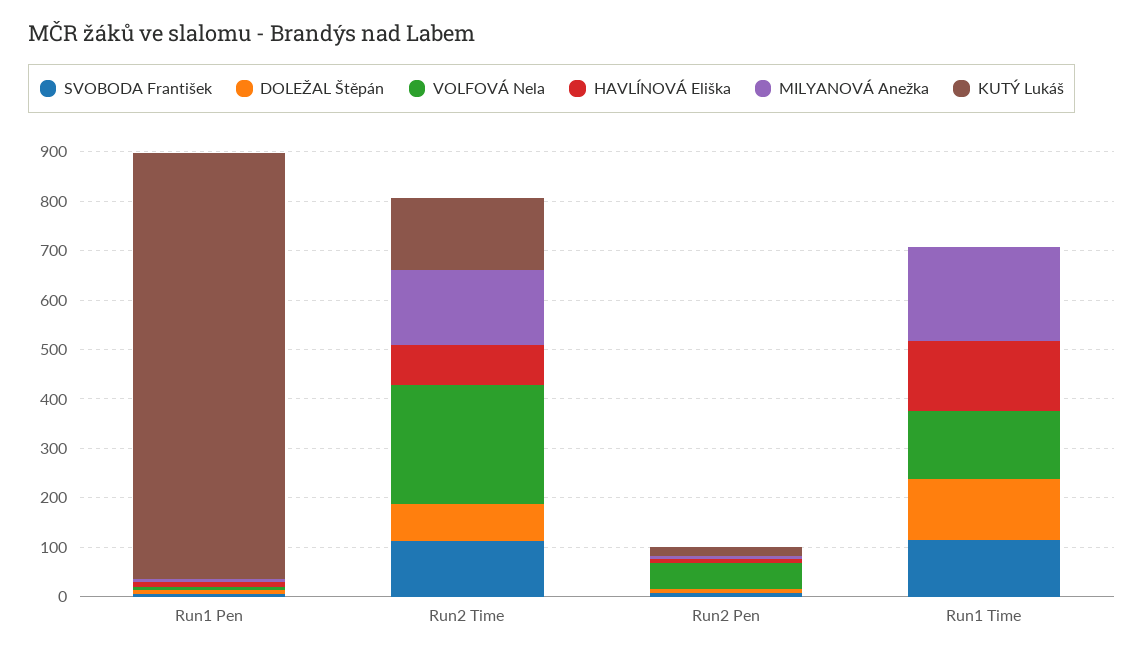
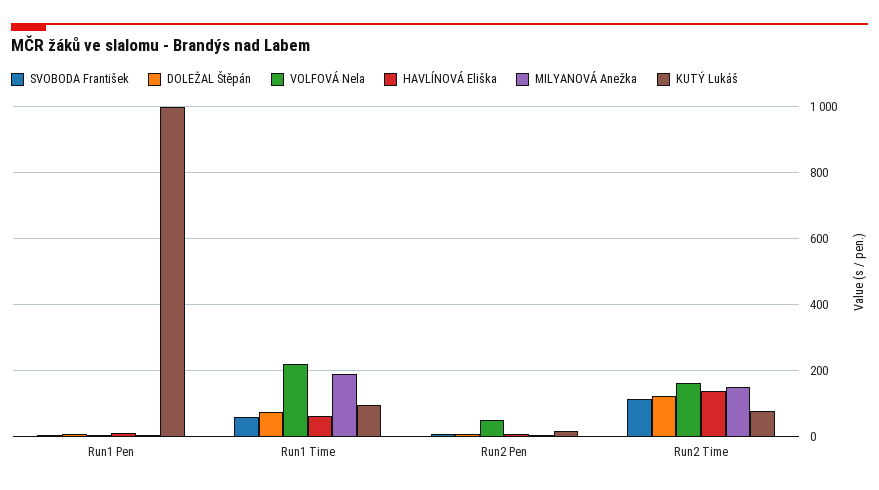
KUTÝ Lukáš, Run1 Pen: 860 -> 1000
DOLEŽAL Štěpán, Run2 Time: 80 -> 120
VOLFOVÁ Nela, Run2 Time: 240 -> 160
HAVLÍNOVÁ Eliška, Run2 Time: 80 -> 140
KUTÝ Lukáš, Run2 Time: 140 -> 80
SVOBODA František, Run1 Time: 120 -> 60
DOLEŽAL Štěpán, Run1 Time: 120 -> 80
VOLFOVÁ Nela, Run1 Time: 140 -> 220
HAVLÍNOVÁ Eliška, Run1 Time: 140 -> 60
KUTÝ Lukáš, Run1 Time: 0 -> 100

